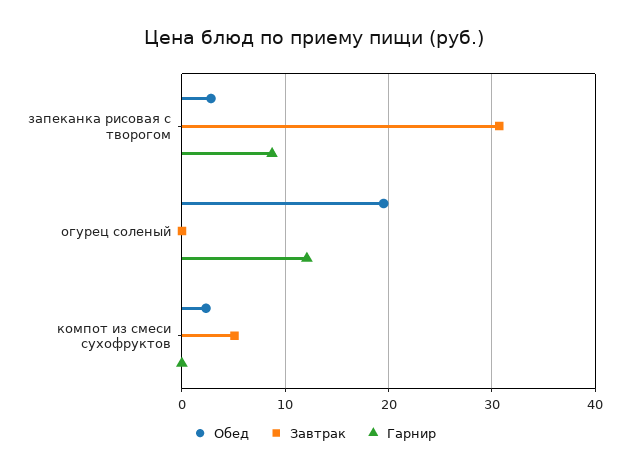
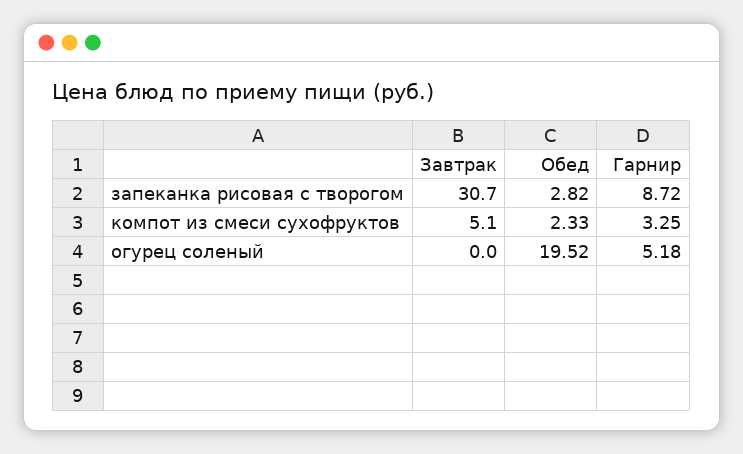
Гарнир, огурец соленый: 12 -> 5.18
Гарнир, компот из смеси сухофруктов: 0 -> 3.25

